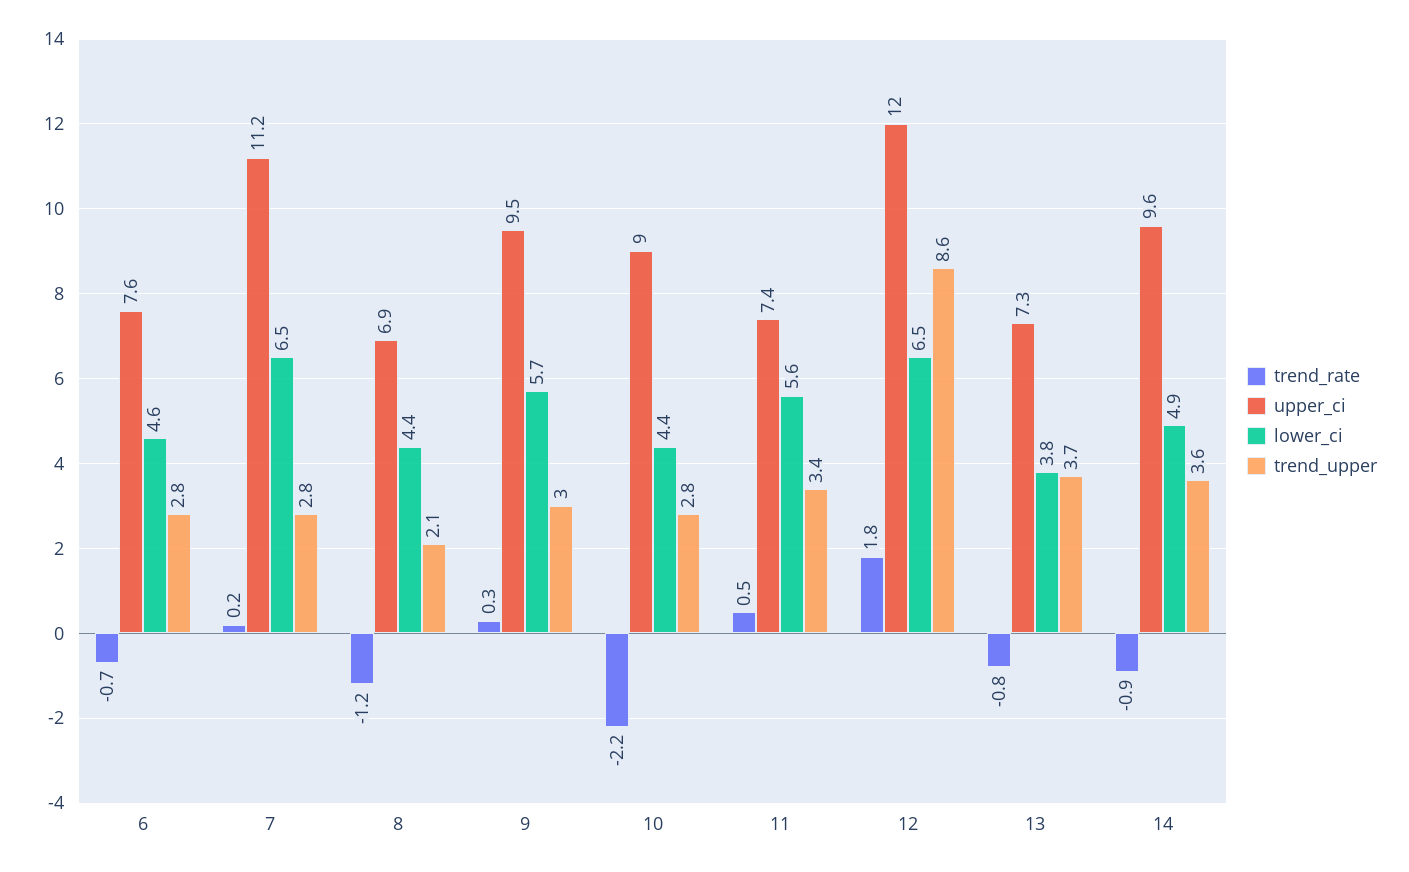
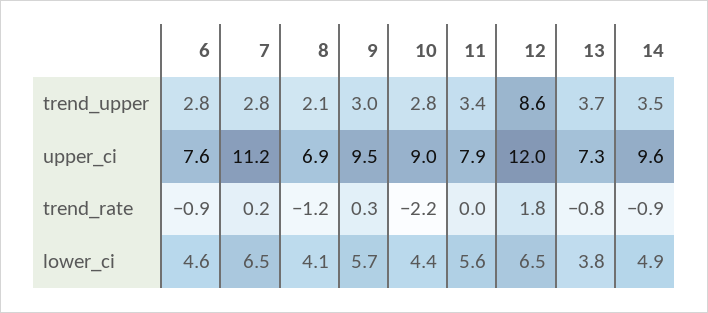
trend_rate, 6: -0.7 -> -0.9
lower_ci, 8: 4.4 -> 4.1
trend_rate, 11: 0.5 -> 0
upper_ci, 11: 7.4 -> 7.9
trend_upper, 14: 3.6 -> 3.5

